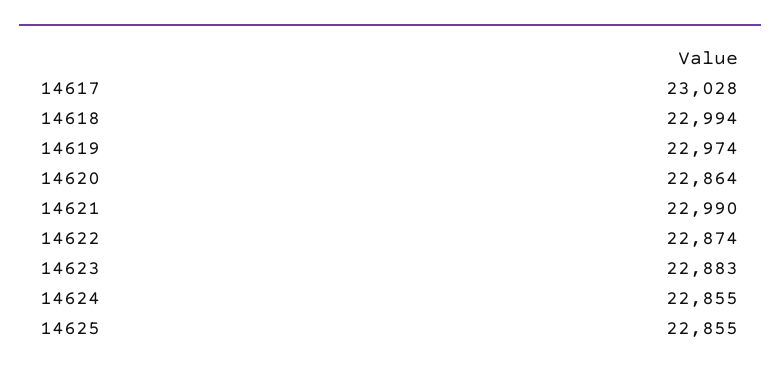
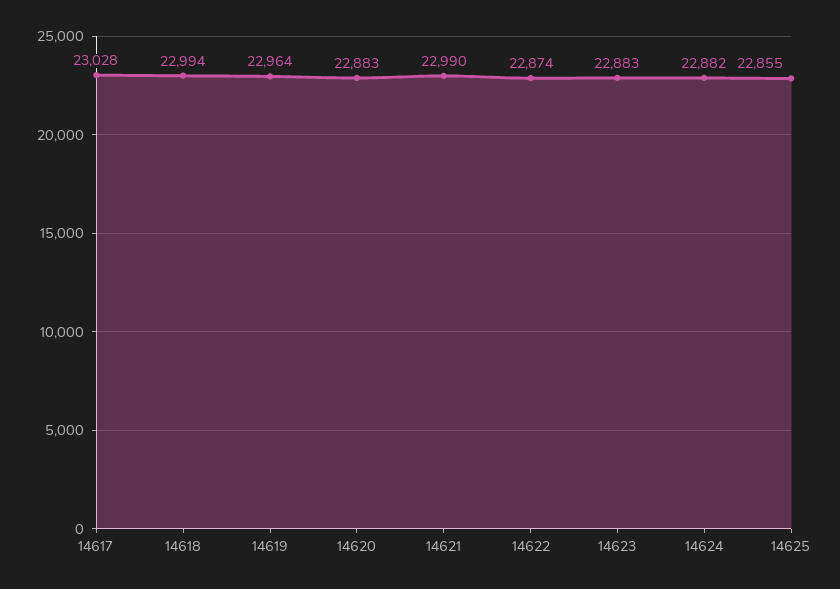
14619: 22974 -> 22964
14620: 22864 -> 22883
14624: 22855 -> 22882

